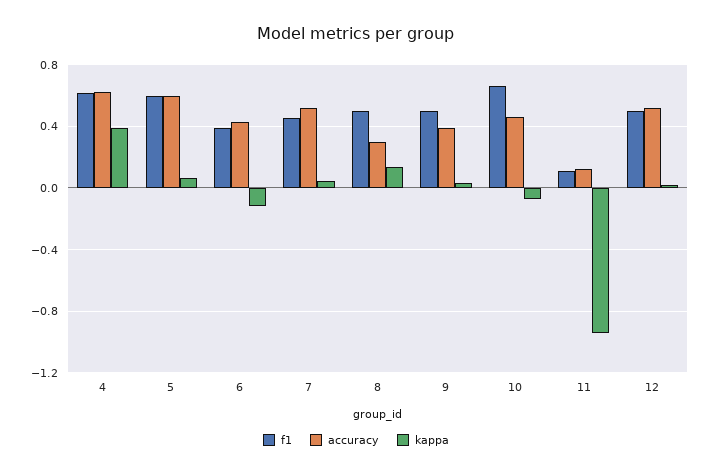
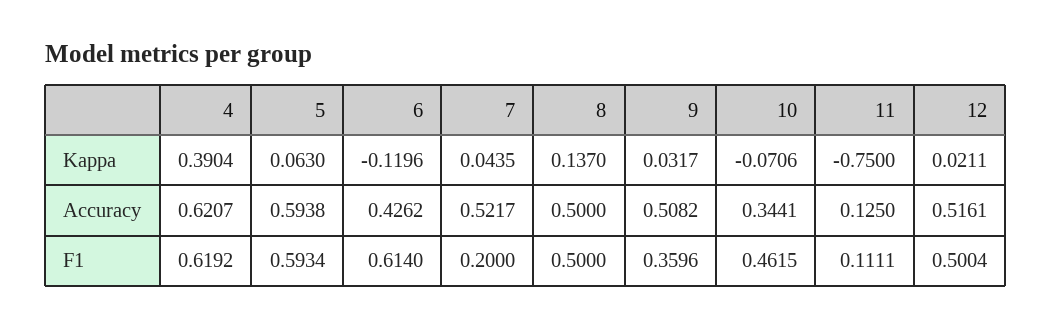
f1, 6: 0.4 -> 0.614
f1, 7: 0.45 -> 0.2
accuracy, 8: 0.3 -> 0.5
f1, 9: 0.5 -> 0.3596
accuracy, 9: 0.4 -> 0.5082
f1, 10: 0.65 -> 0.4615
accuracy, 10: 0.45 -> 0.3441
kappa, 11: -0.95 -> -0.75

